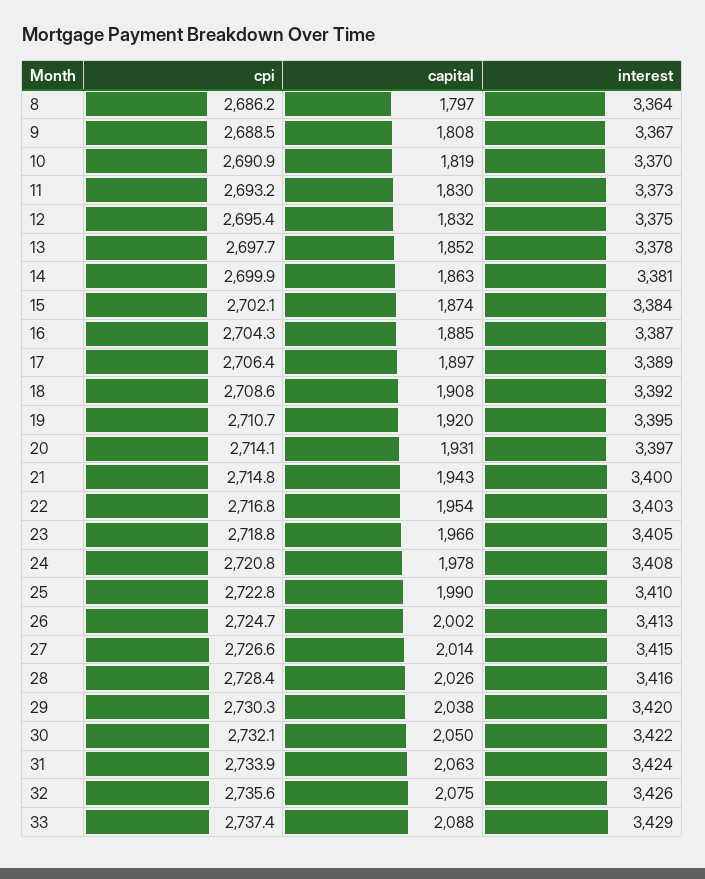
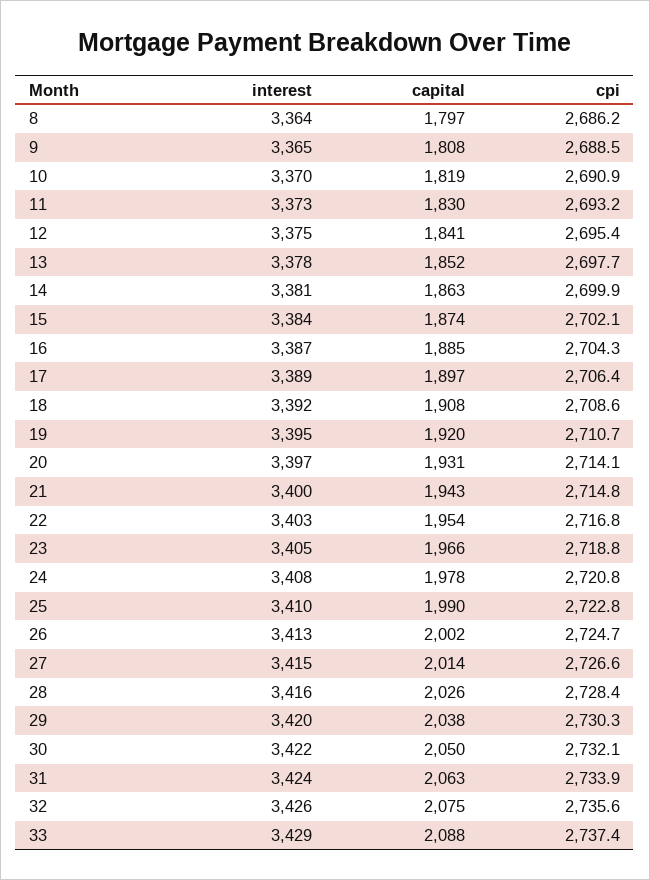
interest, 9: 3367 -> 3365
capital, 12: 1832 -> 1841

